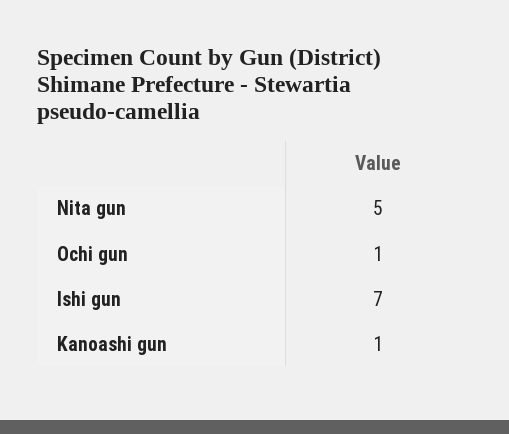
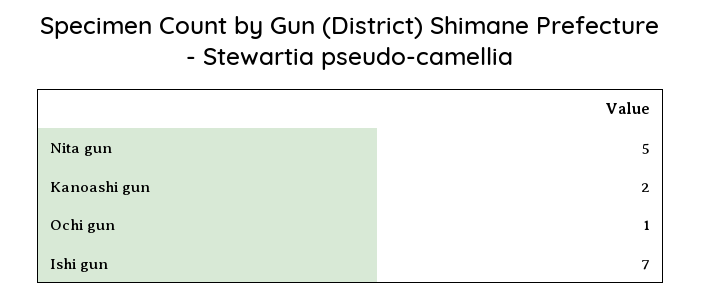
Kanoashi gun: 1 -> 2

